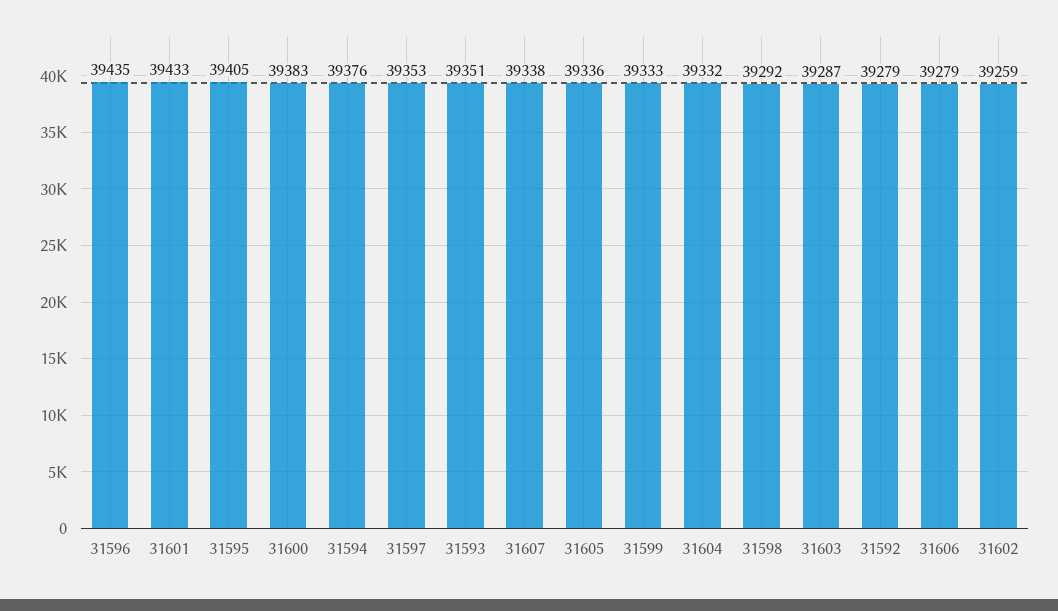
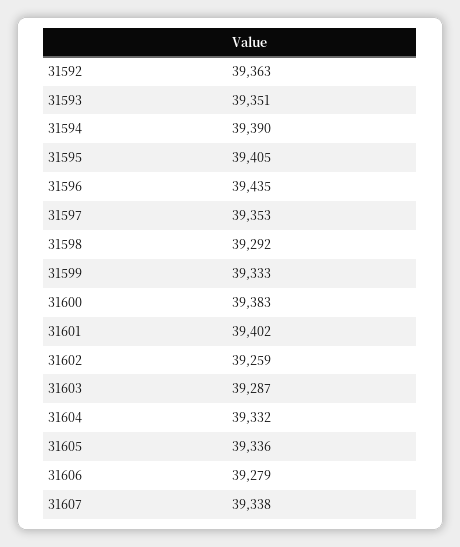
31601: 39433 -> 39402
31594: 39376 -> 39390
31592: 39279 -> 39363

